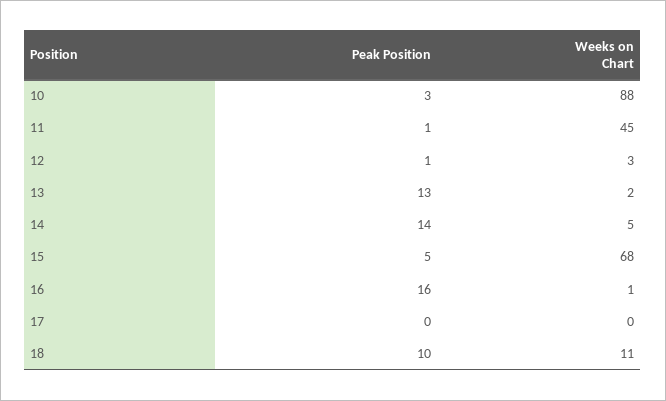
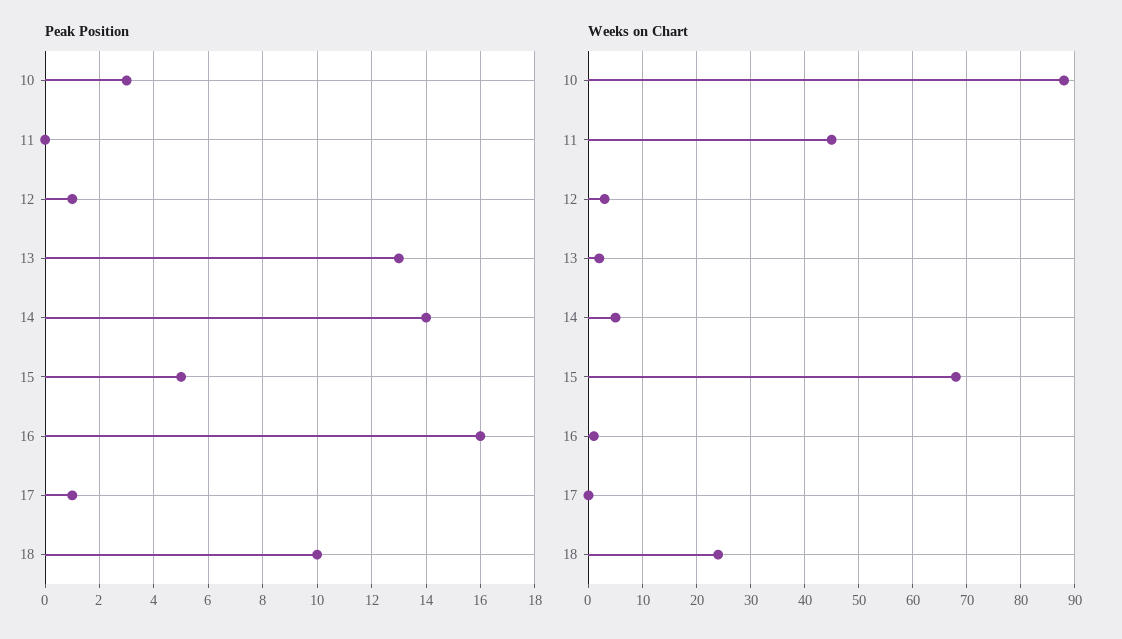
Peak Position, 11: 1 -> 0
Peak Position, 17: 0 -> 1
Weeks on Chart, 18: 11 -> 25

